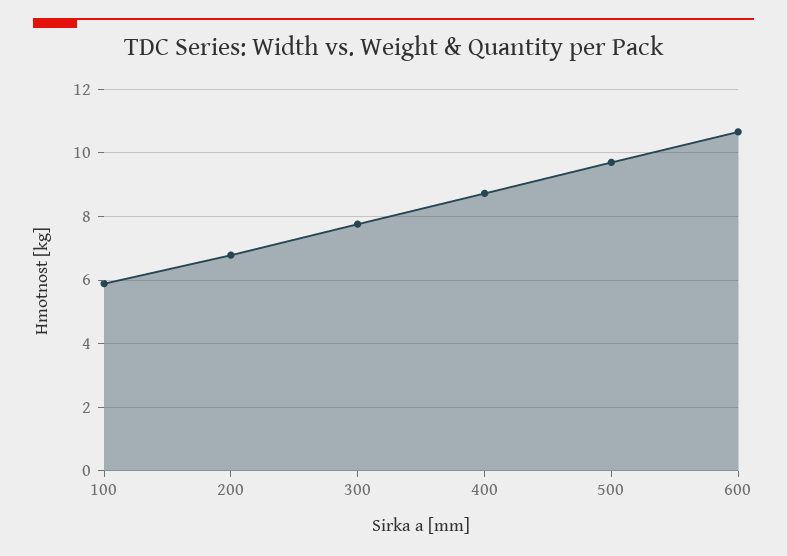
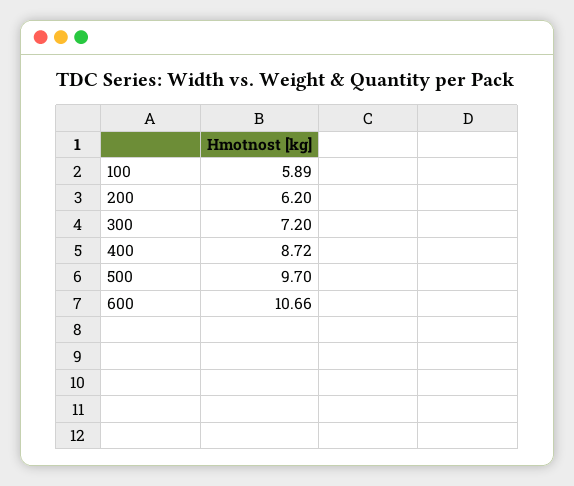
200: 6.8 -> 6.2
300: 7.8 -> 7.2

